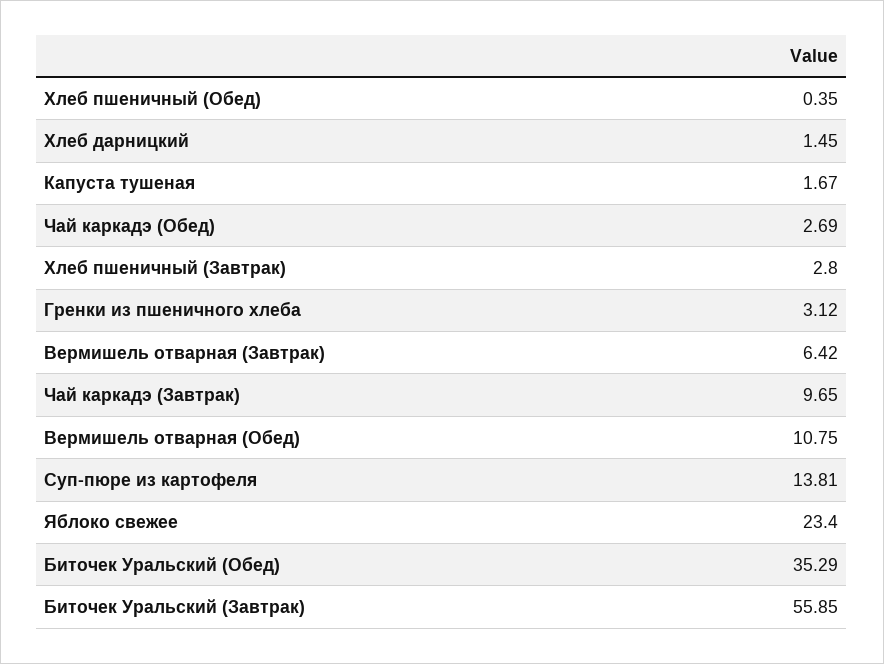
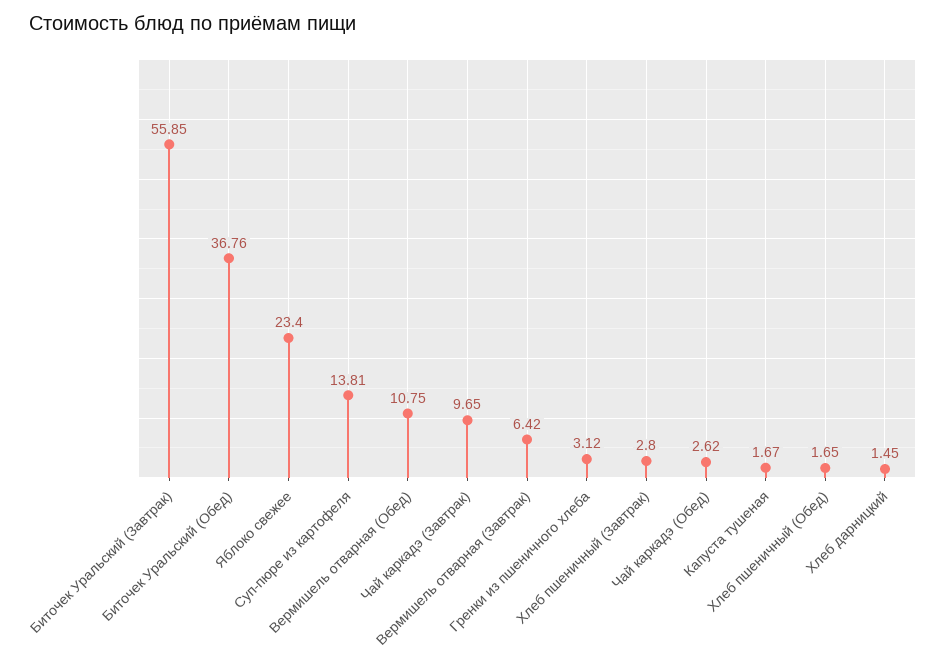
Хлеб пшеничный (Обед): 0.35 -> 1.65
Чай каркадэ (Обед): 2.69 -> 2.62
Биточек Уральский (Обед): 35.29 -> 36.76

